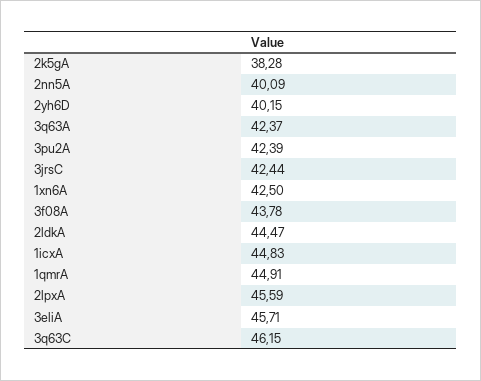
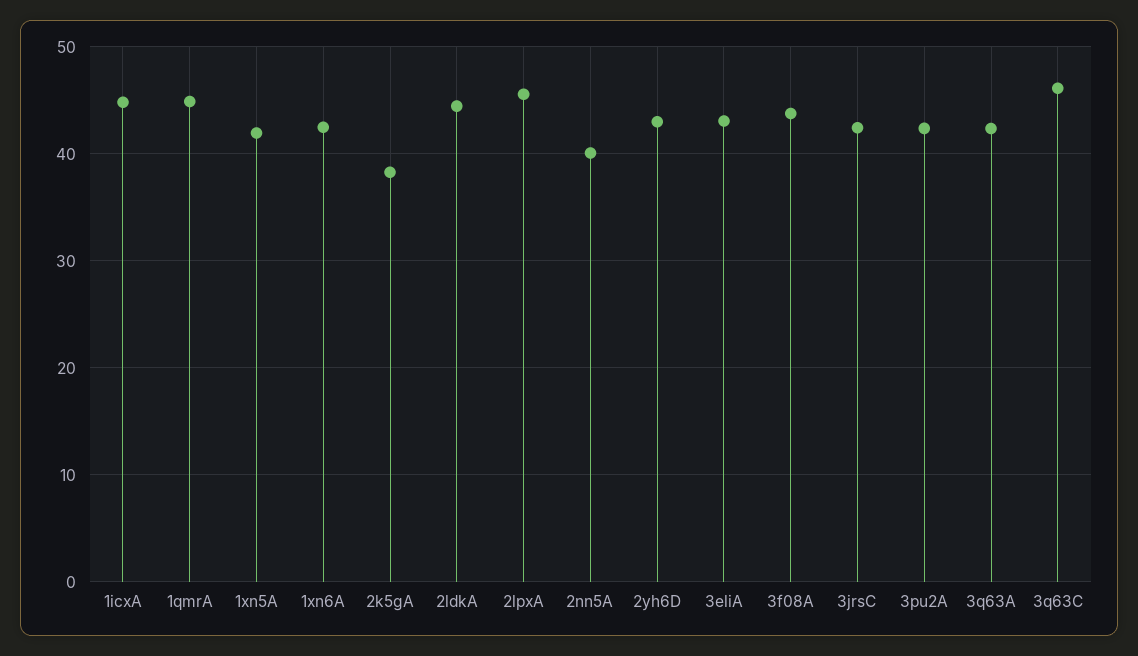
2yh6D: 40.15 -> 43
3eliA: 45.71 -> 43
1xn5A: none -> 42

